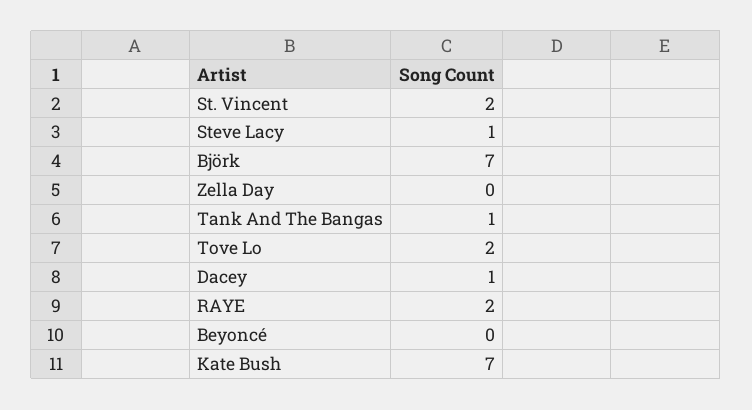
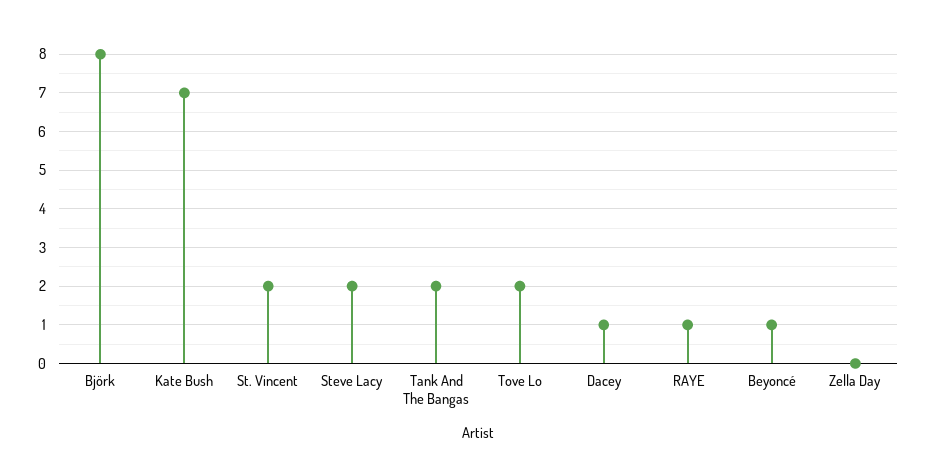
Steve Lacy: 1 -> 2
Björk: 7 -> 8
Tank And The Bangas: 1 -> 2
RAYE: 2 -> 1
Beyoncé: 0 -> 1

